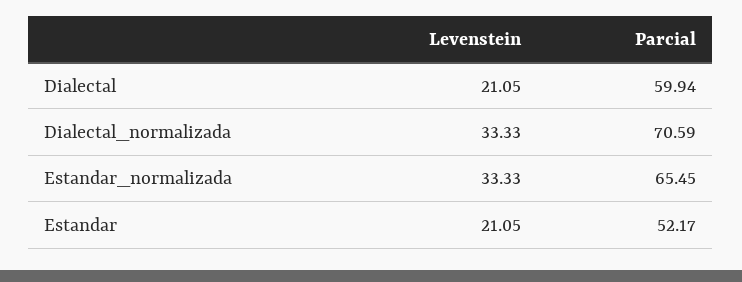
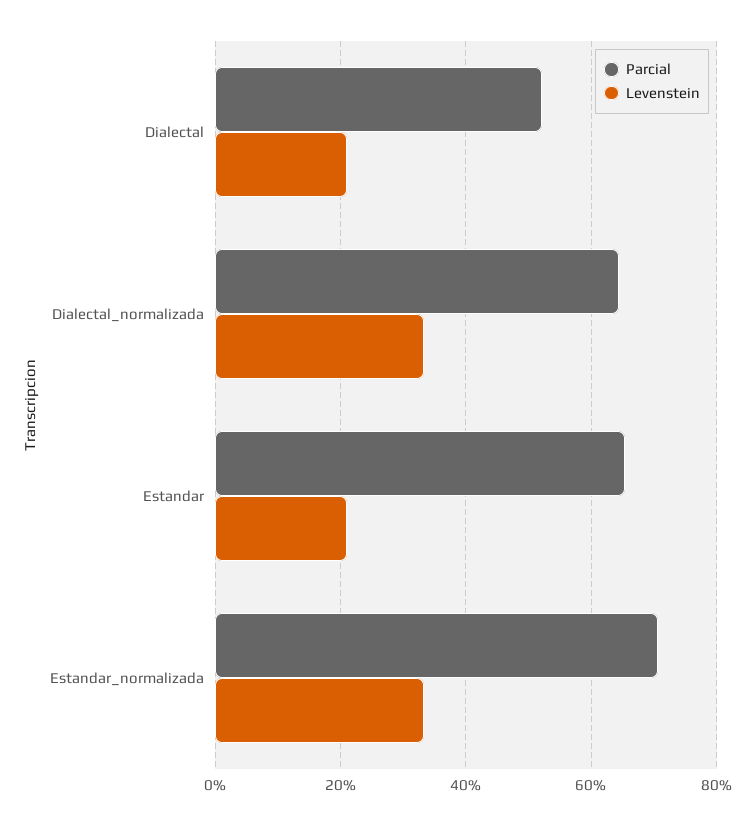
Parcial, Dialectal: 59.94 -> 52
Parcial, Dialectal_normalizada: 70.59 -> 64
Parcial, Estandar_normalizada: 65.45 -> 70
Parcial, Estandar: 52.17 -> 66

